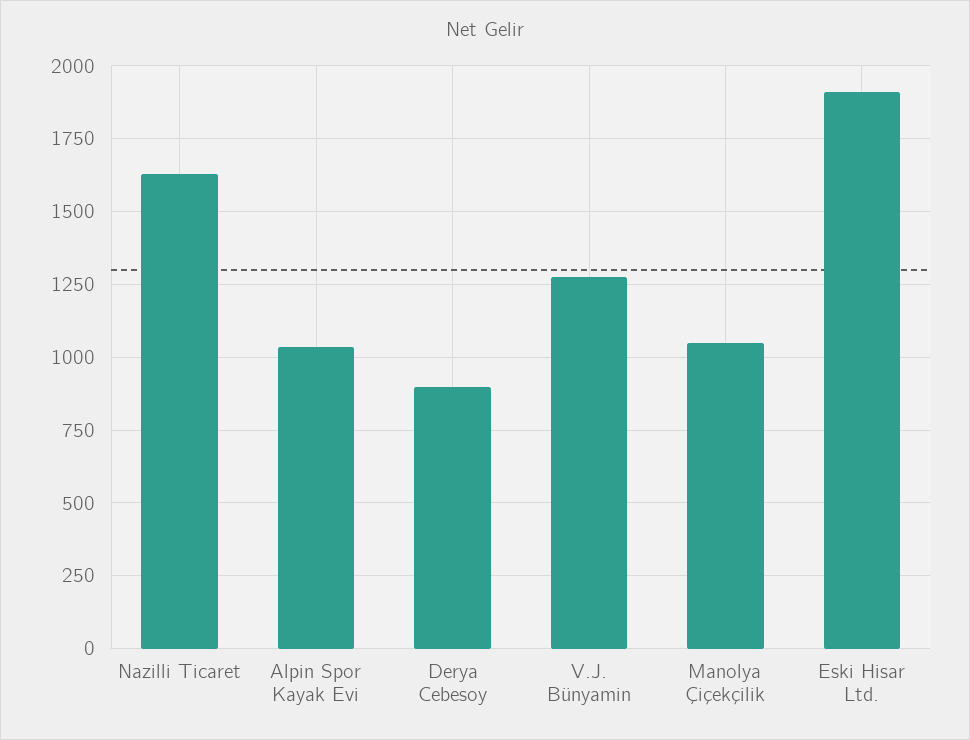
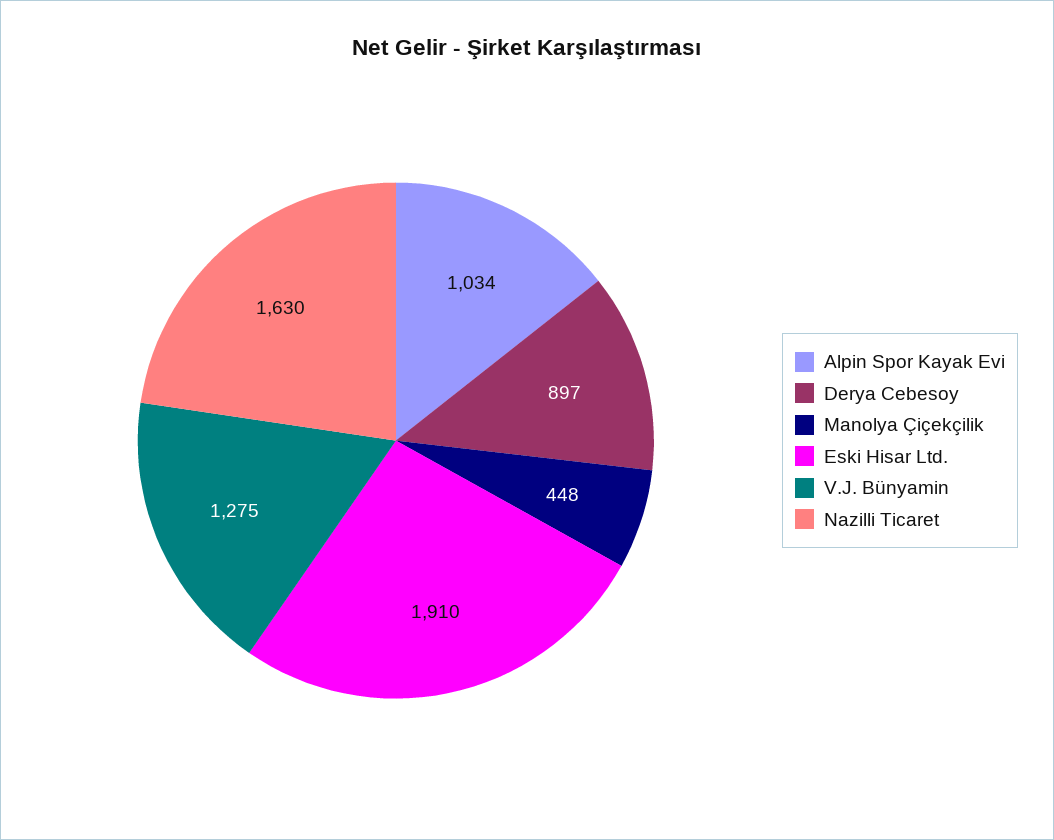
Manolya Çiçekçilik: 1050 -> 448

